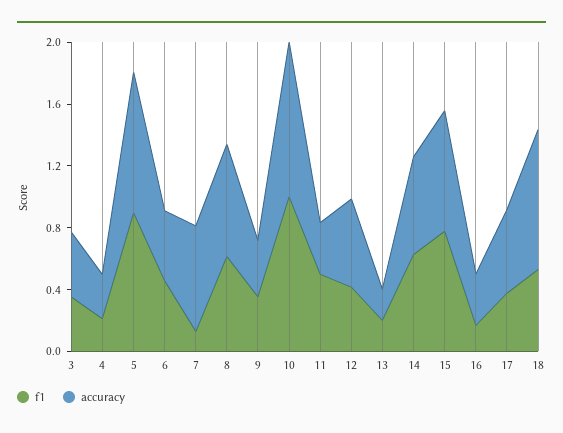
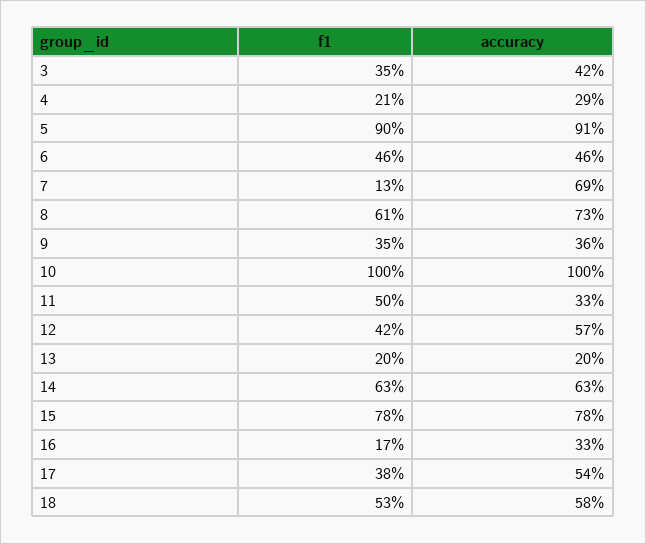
accuracy, 18: 0.9 -> 0.58

